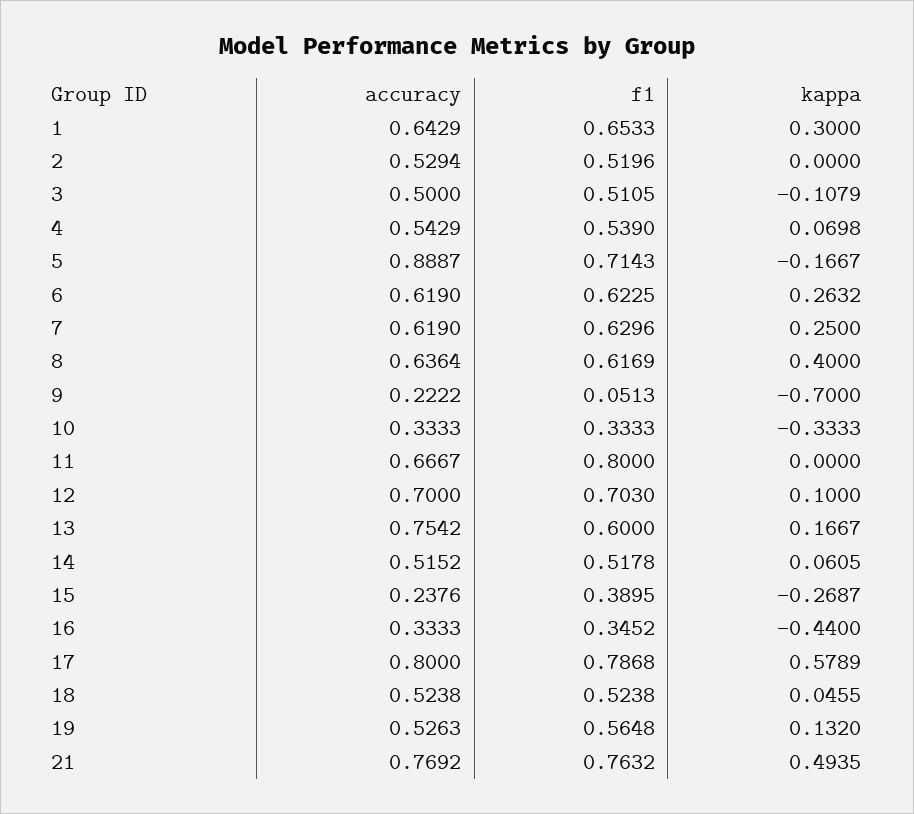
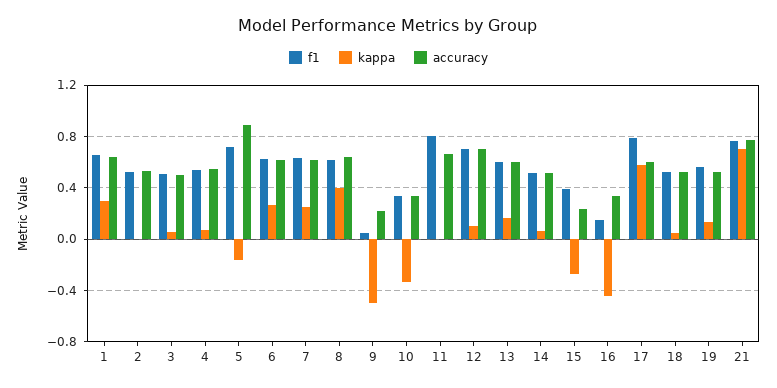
kappa, 3: -0.1079 -> 0.05
kappa, 9: -0.7 -> -0.5
accuracy, 13: 0.7542 -> 0.6
f1, 16: 0.3452 -> 0.15
accuracy, 17: 0.8 -> 0.6
kappa, 21: 0.4935 -> 0.7

